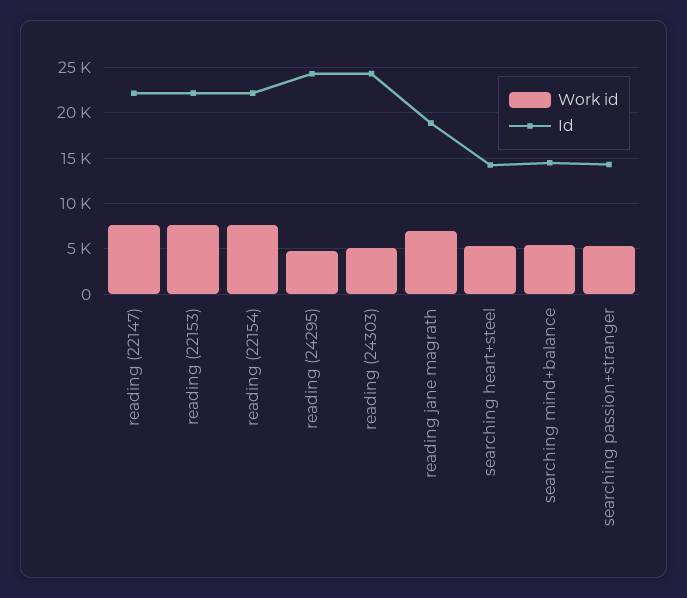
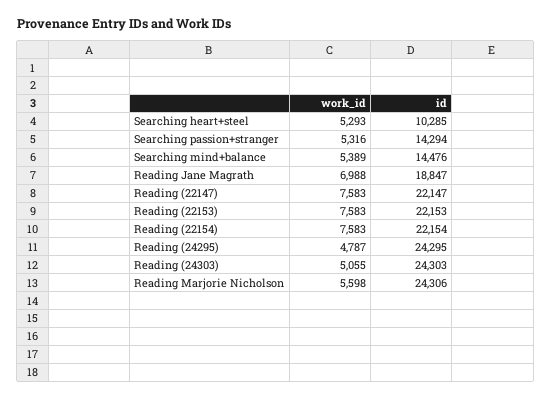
Id, searching heart+steel: 14000 -> 10285
Work id, Reading Marjorie Nicholson: none -> 5598
Id, Reading Marjorie Nicholson: none -> 24306

